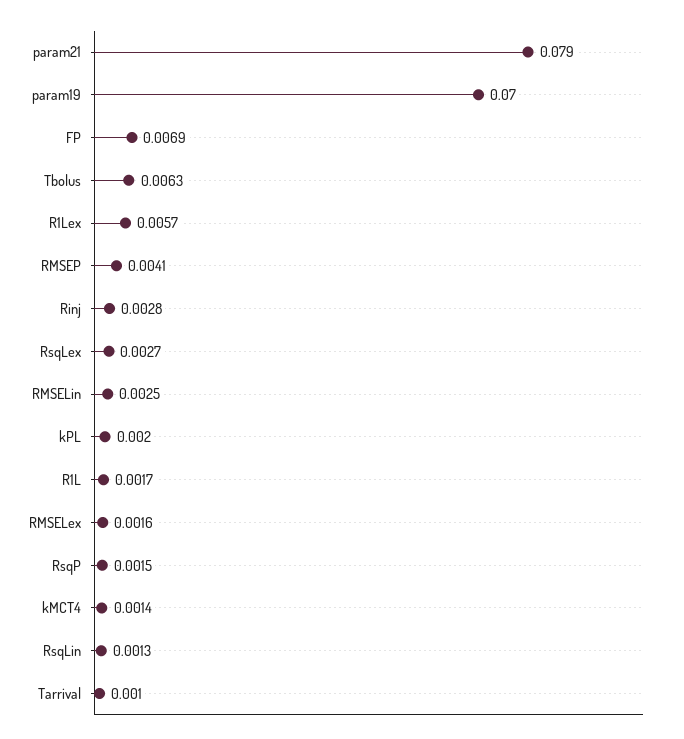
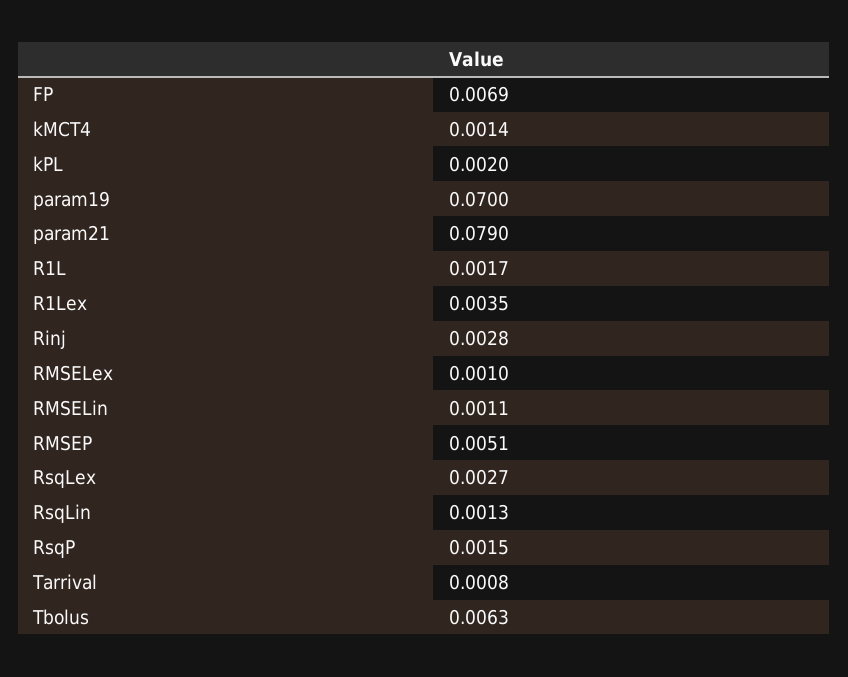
R1Lex: 0.0057 -> 0.0035
RMSEP: 0.0041 -> 0.0051
RMSELin: 0.0025 -> 0.0011
RMSELex: 0.0016 -> 0.001
Tarrival: 0.001 -> 0.0008

